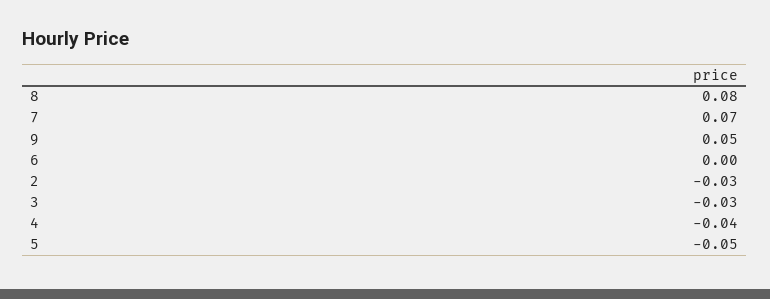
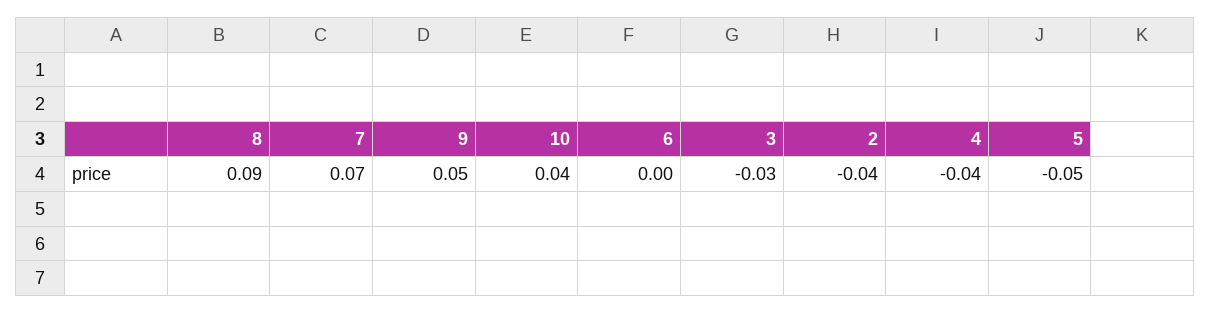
8: 0.08 -> 0.09
2: -0.03 -> -0.04
10: none -> 0.04

